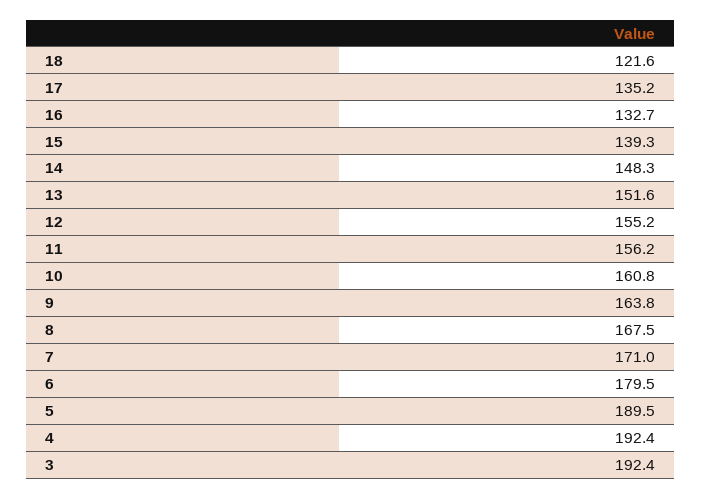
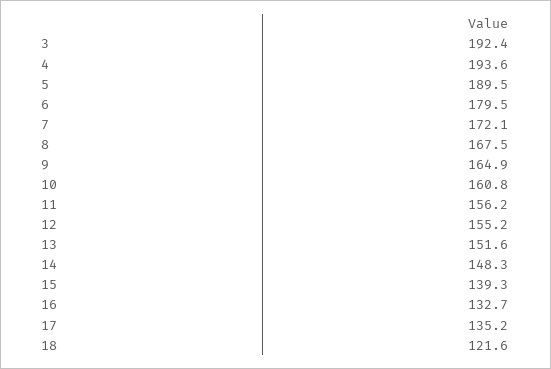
9: 163.8 -> 164.9
7: 171 -> 172.1
4: 192.4 -> 193.6

